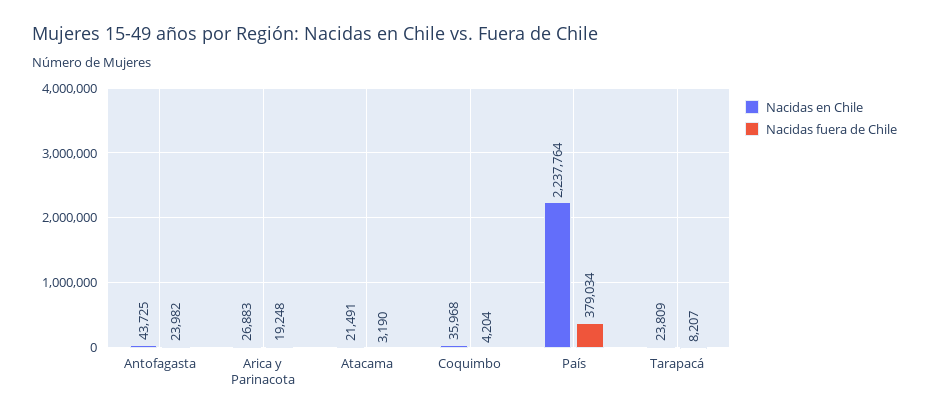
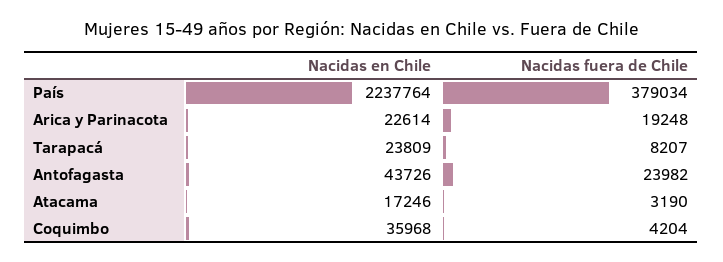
Nacidas en Chile, Antofagasta: 43725 -> 43726
Nacidas en Chile, Arica y Parinacota: 26883 -> 22614
Nacidas en Chile, Atacama: 21491 -> 17246

